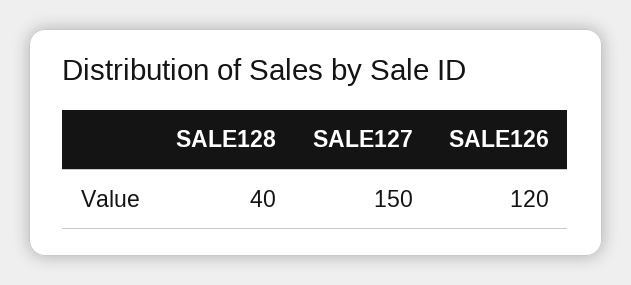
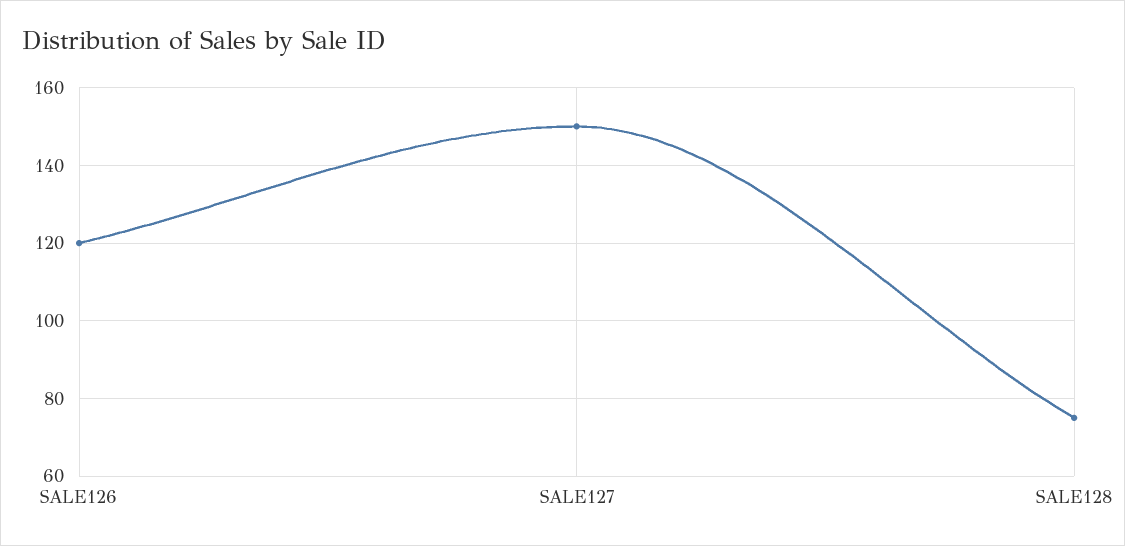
SALE128: 40 -> 75

